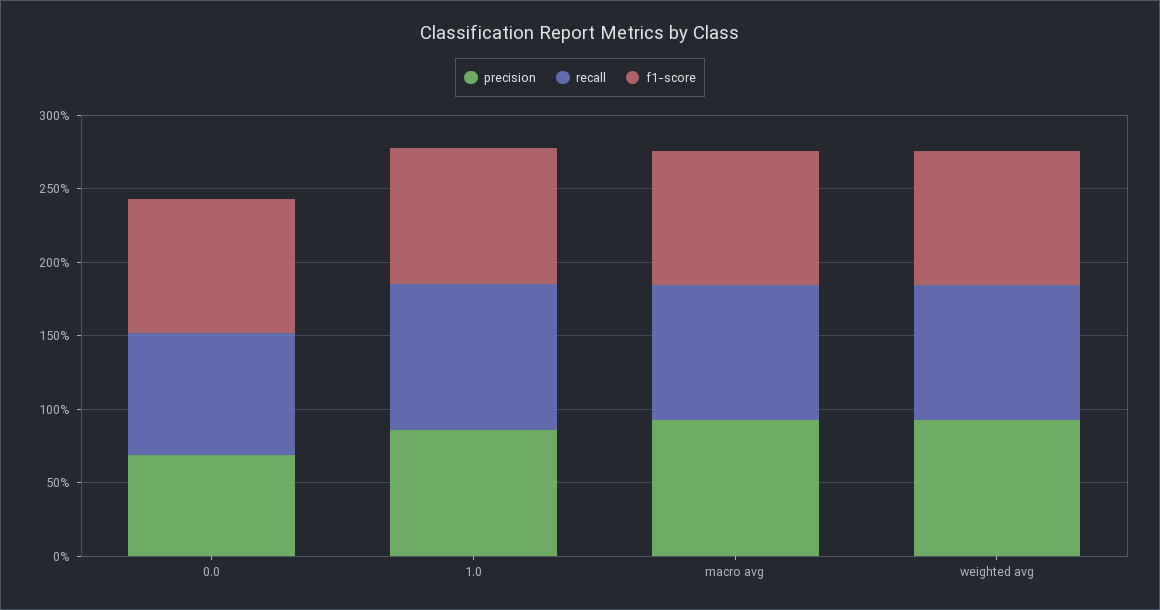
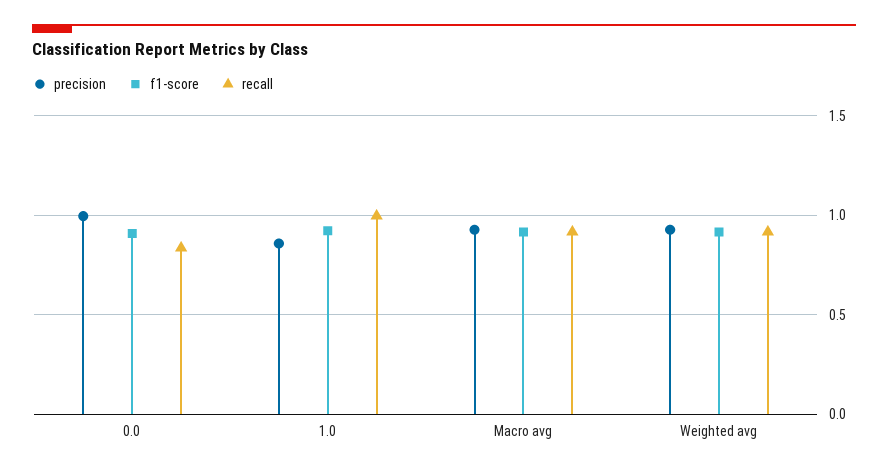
precision, 0.0: 0.7 -> 1

